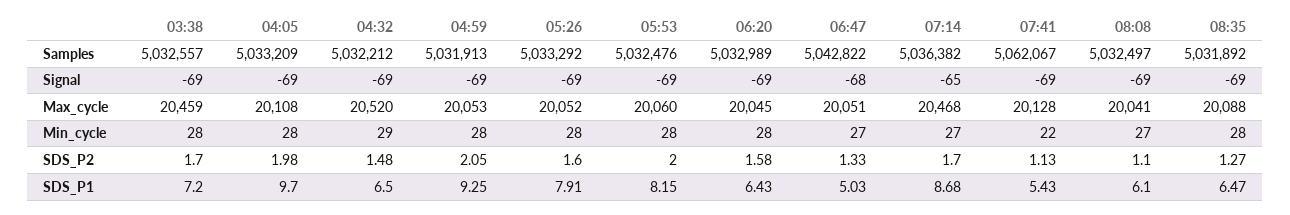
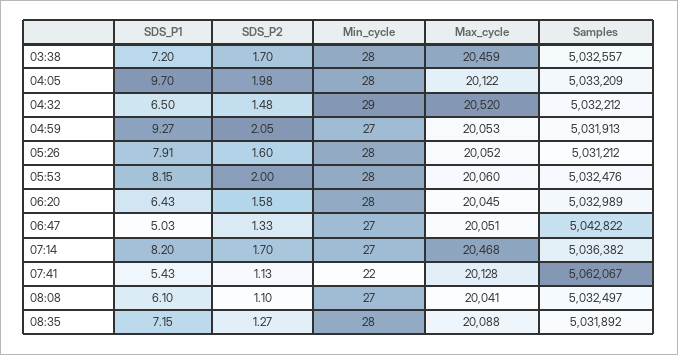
05:26, Samples: 5033292 -> 5031212
03:38, Signal: -69 -> none
04:05, Signal: -69 -> none
04:32, Signal: -69 -> none
04:59, Signal: -69 -> none
05:26, Signal: -69 -> none
05:53, Signal: -69 -> none
06:20, Signal: -69 -> none
06:47, Signal: -68 -> none
07:14, Signal: -65 -> none
07:41, Signal: -69 -> none
08:08, Signal: -69 -> none
08:35, Signal: -69 -> none
04:05, Max_cycle: 20108 -> 20122
04:59, Min_cycle: 28 -> 27
04:59, SDS_P1: 9.25 -> 9.27
07:14, SDS_P1: 8.68 -> 8.2
08:35, SDS_P1: 6.47 -> 7.15

